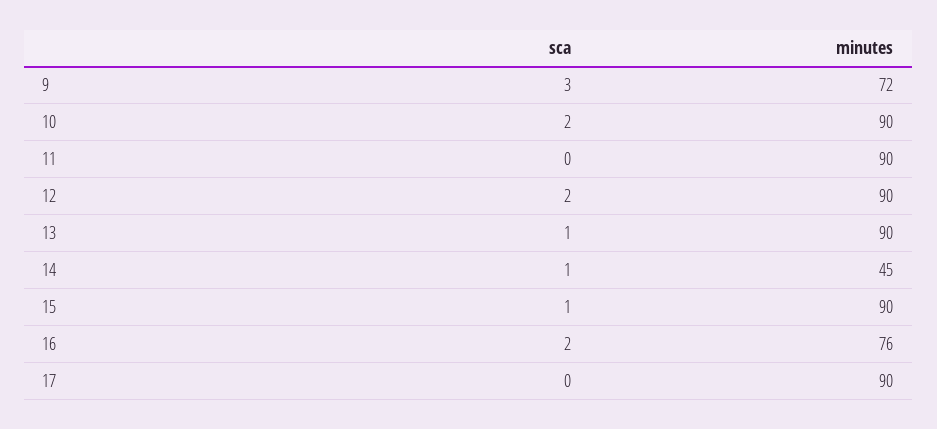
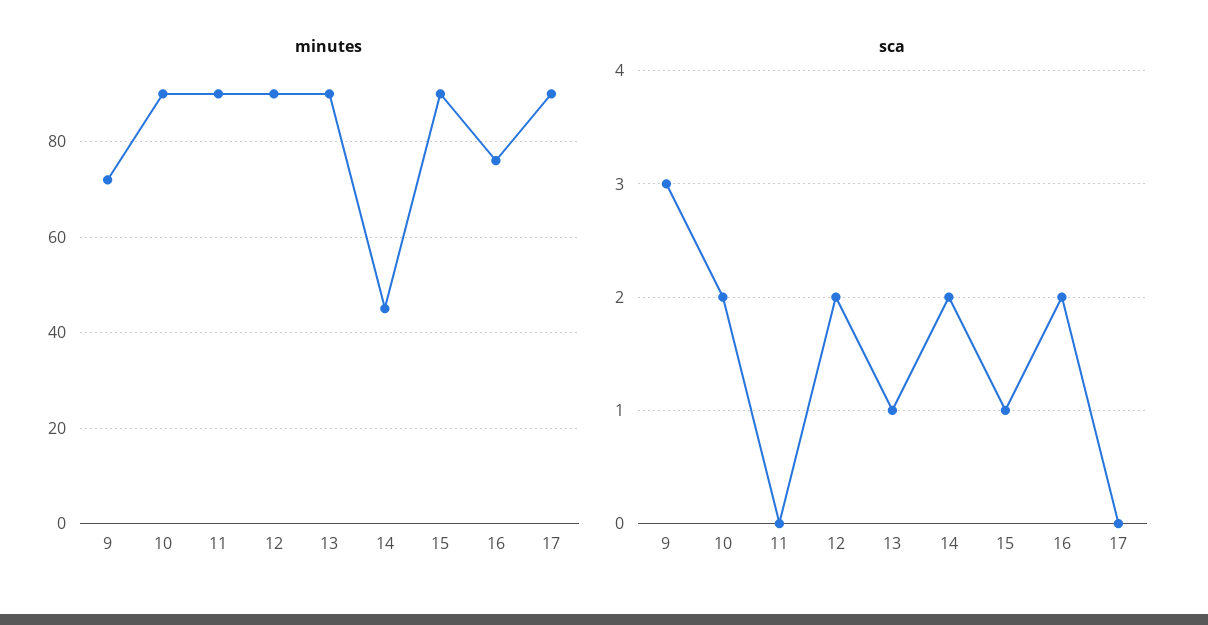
sca, 14: 1 -> 2

